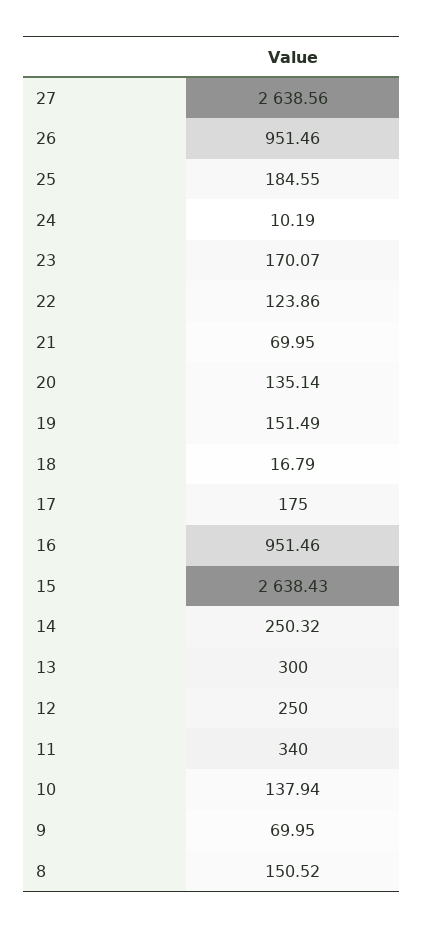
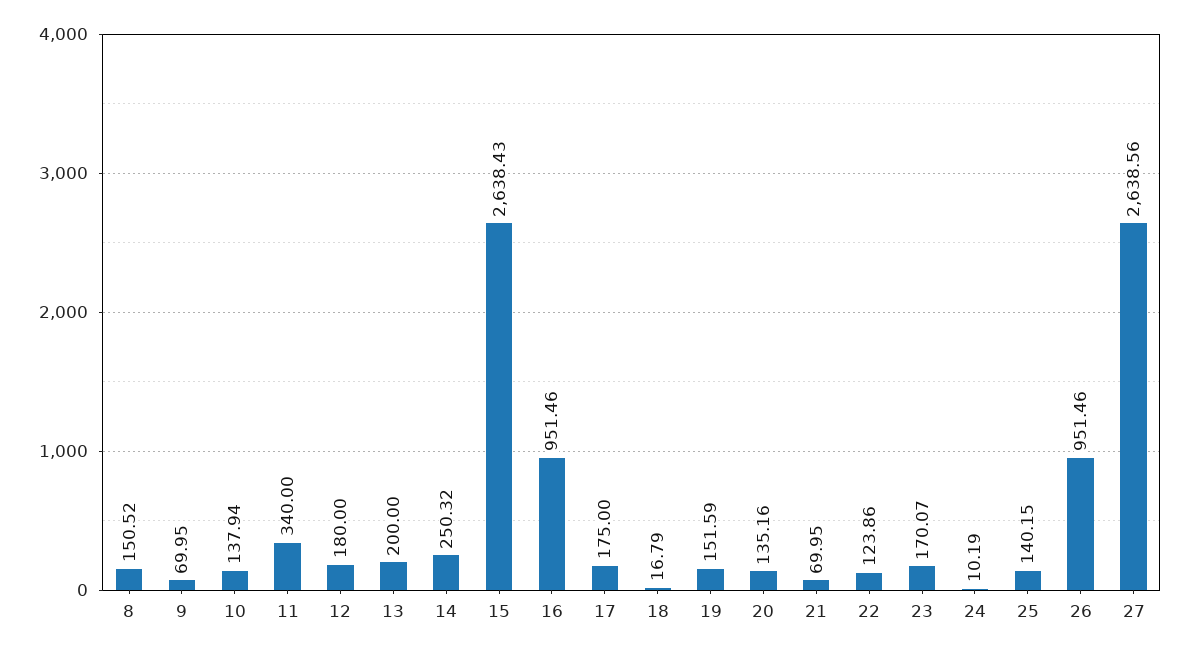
25: 184.55 -> 140.15
20: 135.14 -> 135.16
19: 151.49 -> 151.59
13: 300 -> 200
12: 250 -> 180

